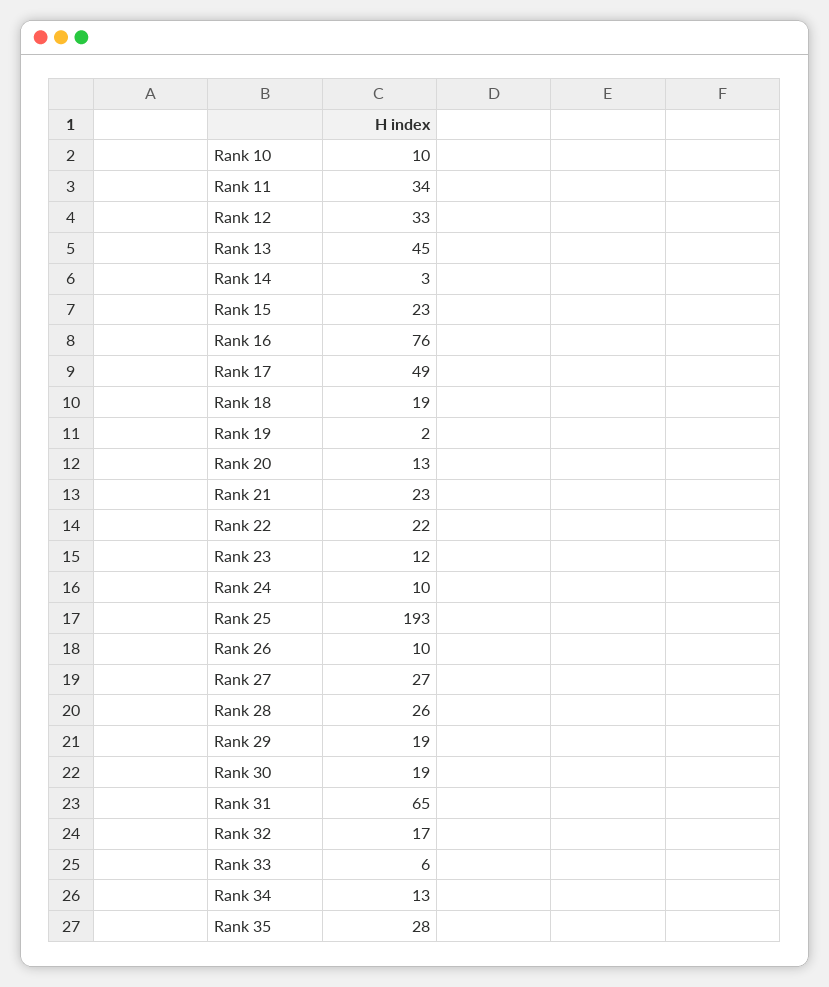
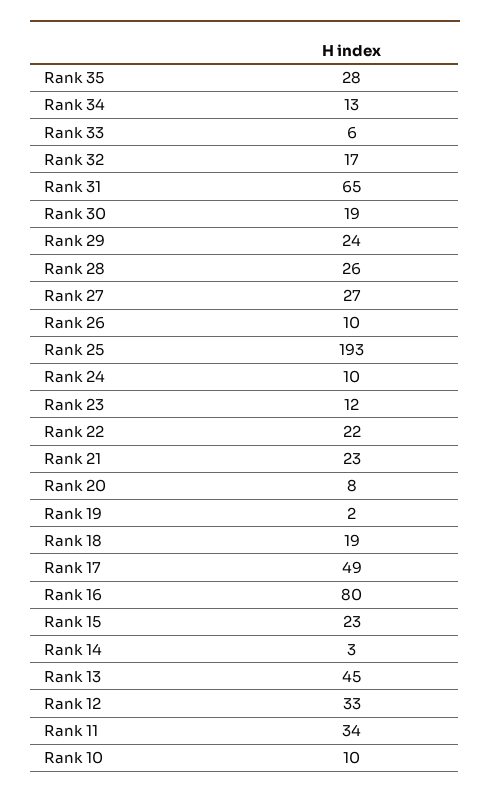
Rank 16: 76 -> 80
Rank 20: 13 -> 8
Rank 29: 19 -> 24

